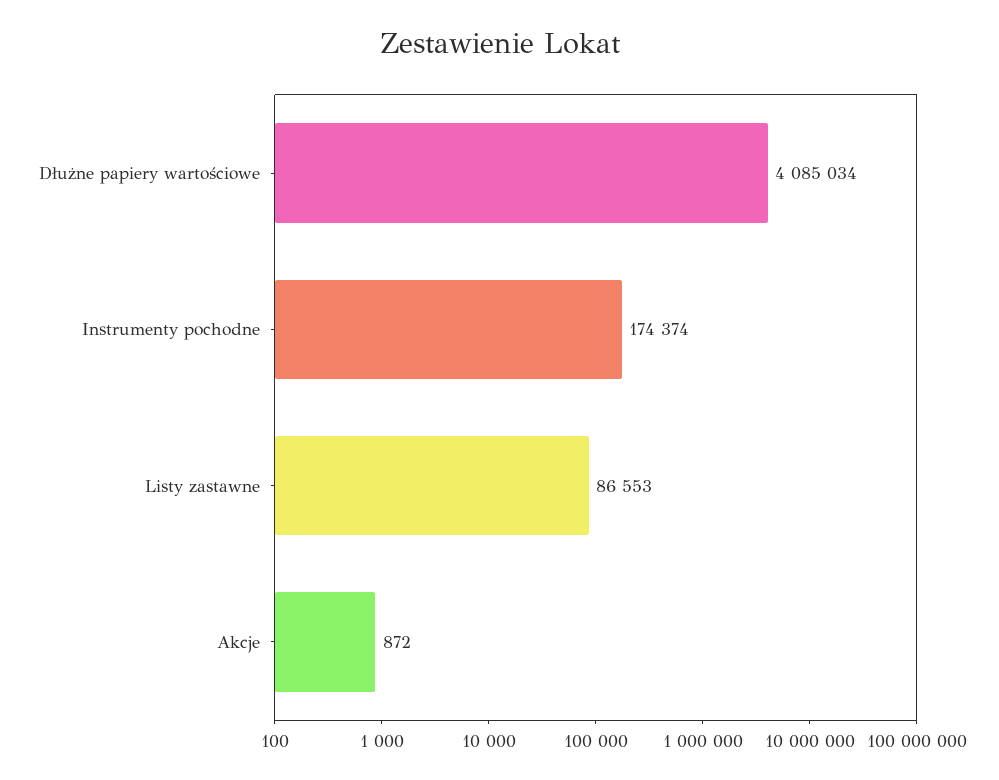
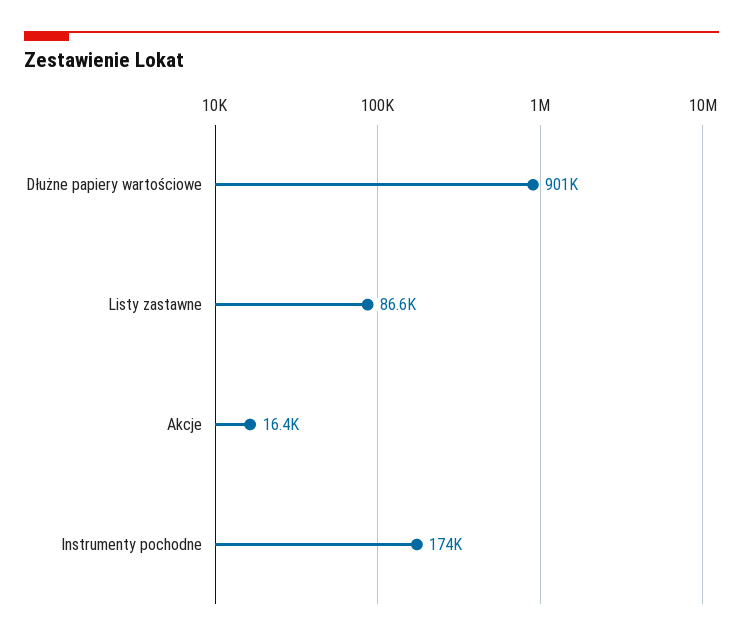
Dłużne papiery wartościowe: 4085034 -> 901000
Akcje: 872 -> 16400

